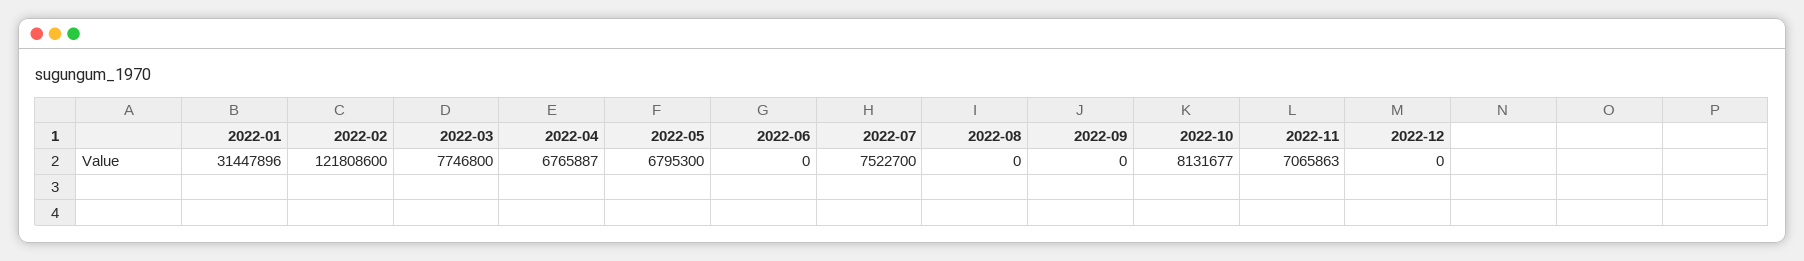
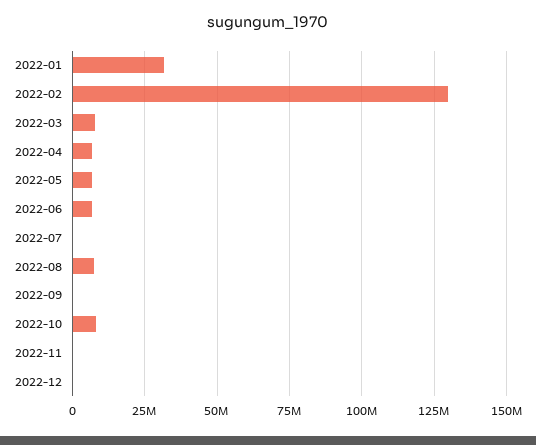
2022-02: 121808600 -> 130000000
2022-06: 0 -> 7500000
2022-07: 7522700 -> 0
2022-08: 0 -> 7500000
2022-11: 7065863 -> 0

